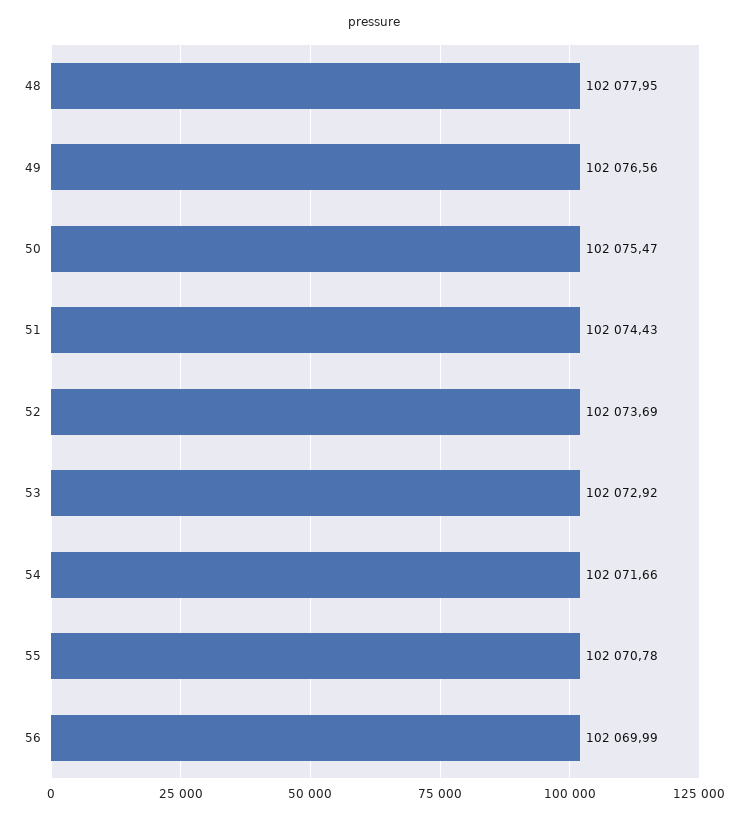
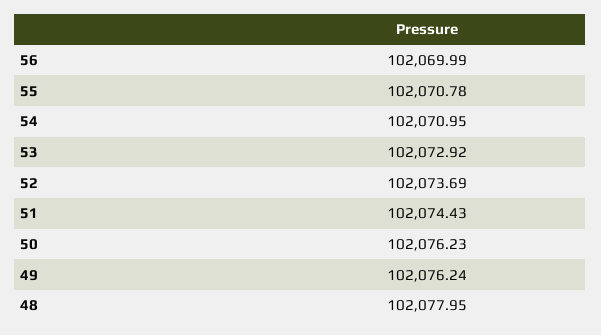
49: 102076.56 -> 102076.24
50: 102075.47 -> 102076.23
54: 102071.66 -> 102070.95

